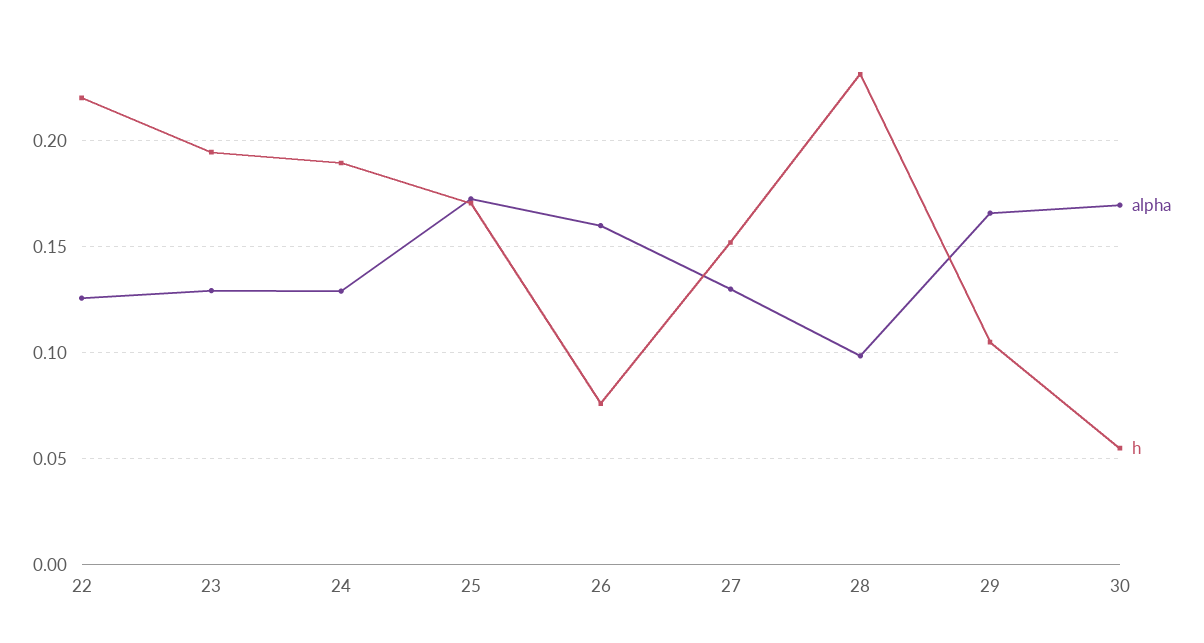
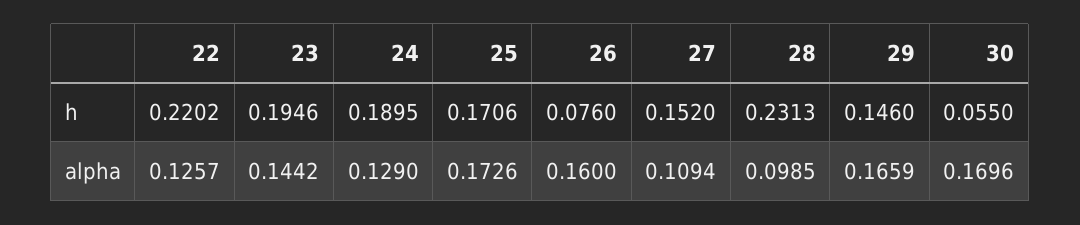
alpha, 23: 0.13 -> 0.1442
alpha, 27: 0.13 -> 0.1094
h, 29: 0.105 -> 0.146

